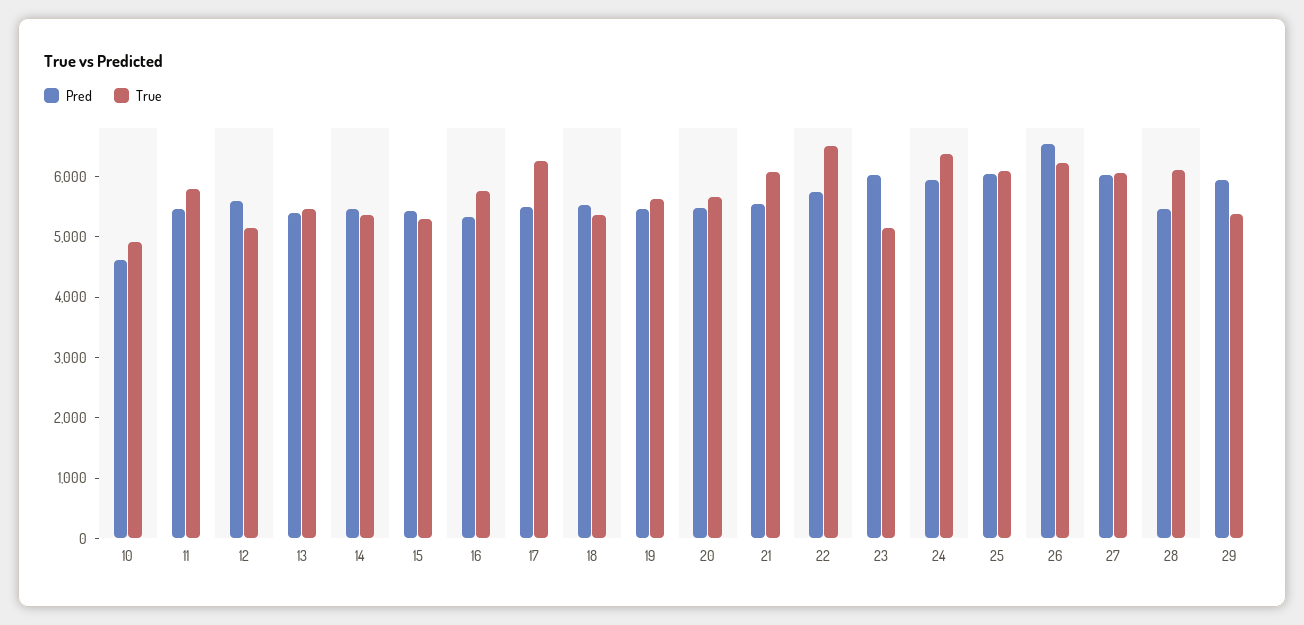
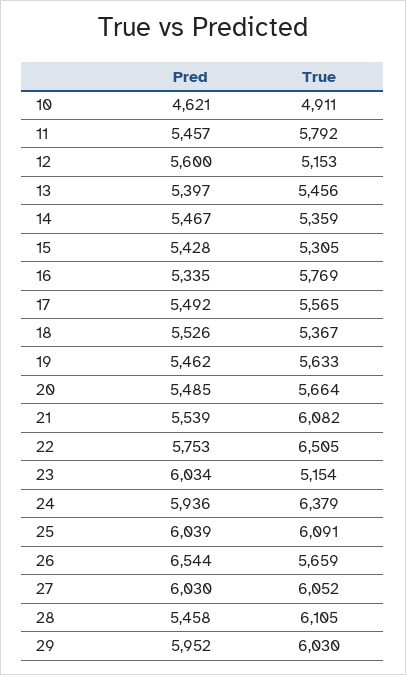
True, 17: 6200 -> 5565
True, 26: 6200 -> 5659
True, 29: 5400 -> 6030

